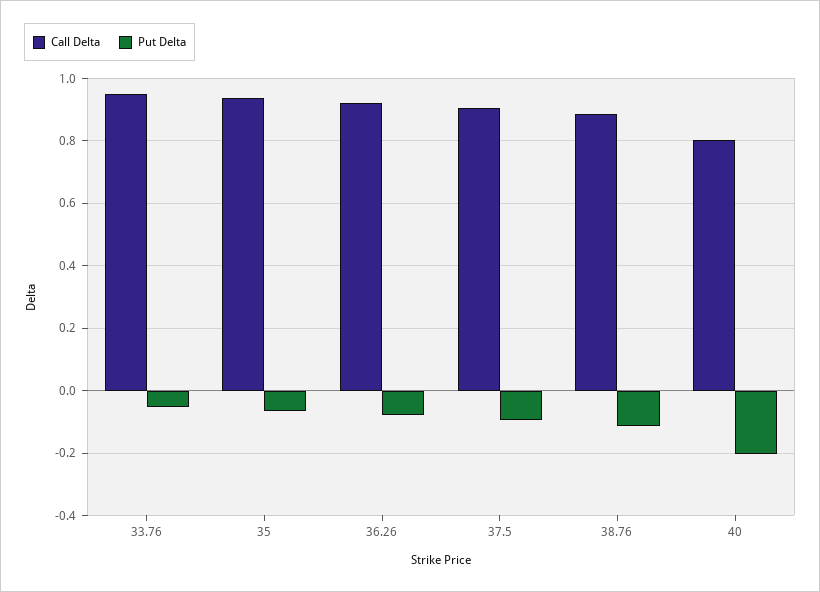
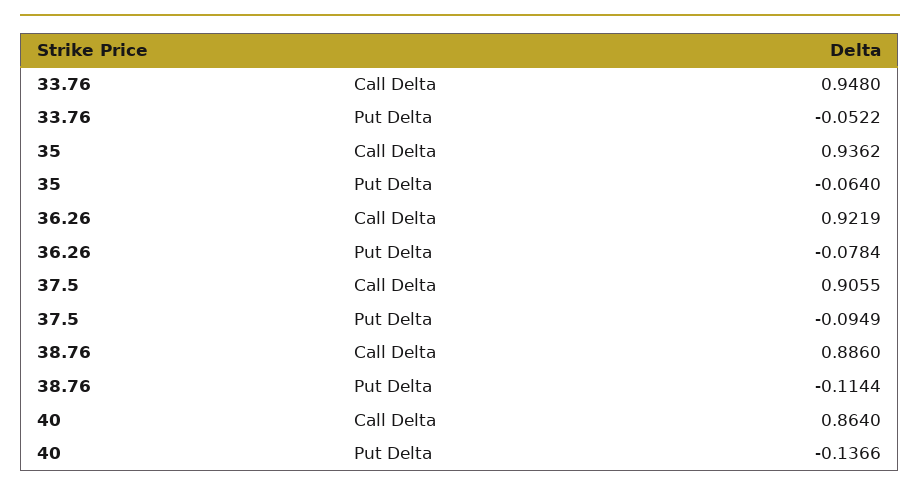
Call Delta, 40: 0.8 -> 0.864
Put Delta, 40: -0.2 -> -0.1366

